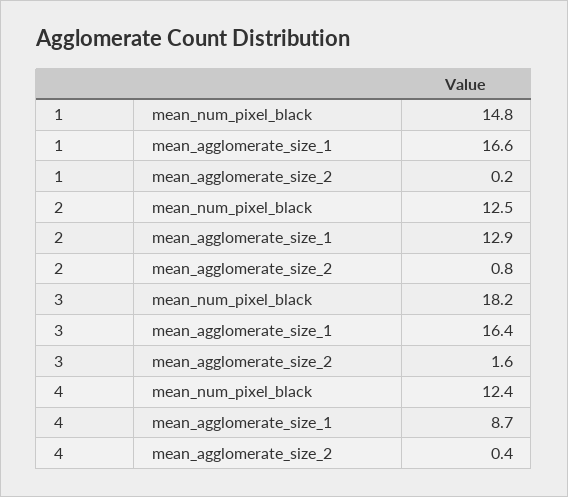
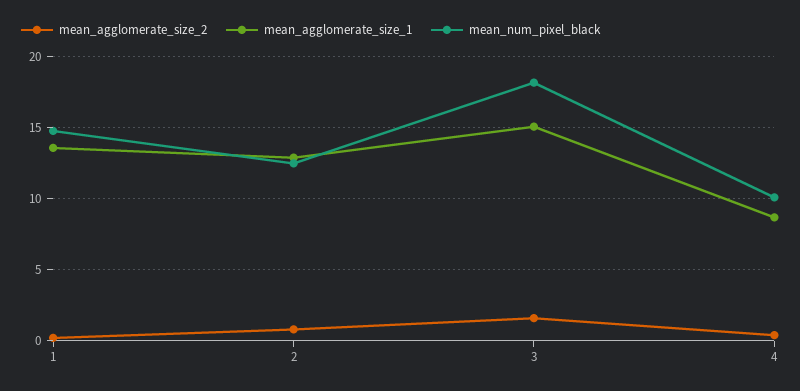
mean_agglomerate_size_1, 1: 16.6 -> 13.5
mean_agglomerate_size_1, 3: 16.4 -> 15
mean_num_pixel_black, 4: 12.4 -> 10

